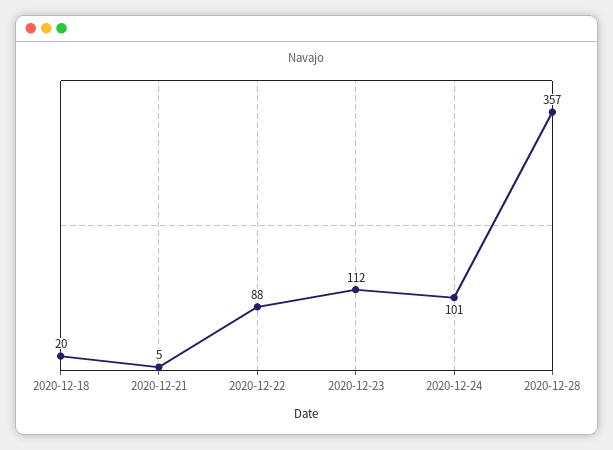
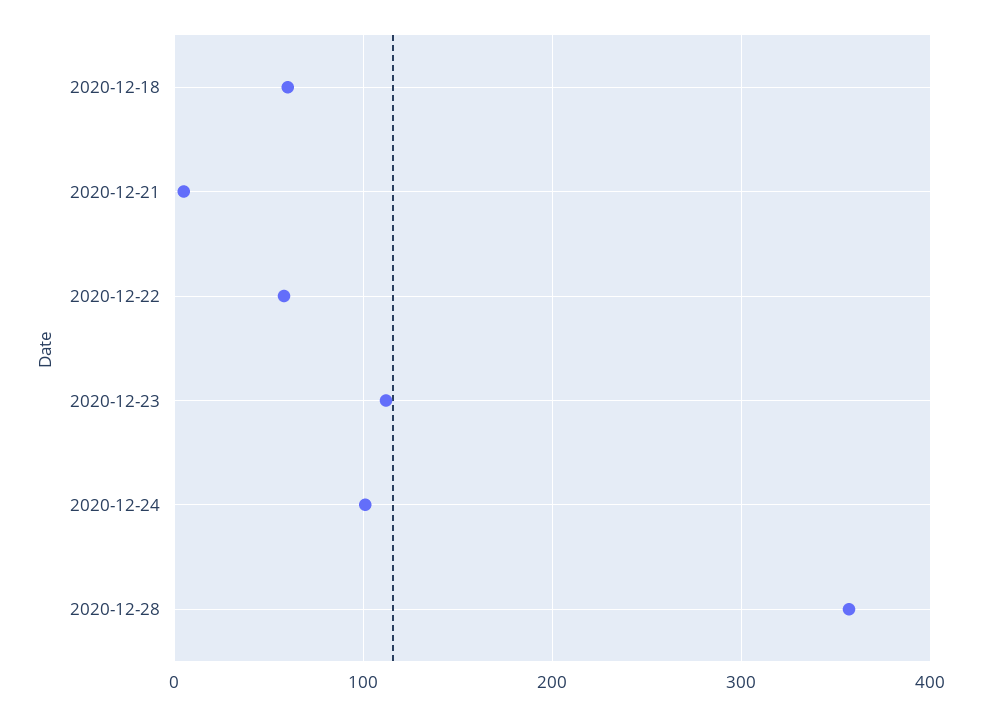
2020-12-18: 20 -> 60
2020-12-22: 88 -> 60

